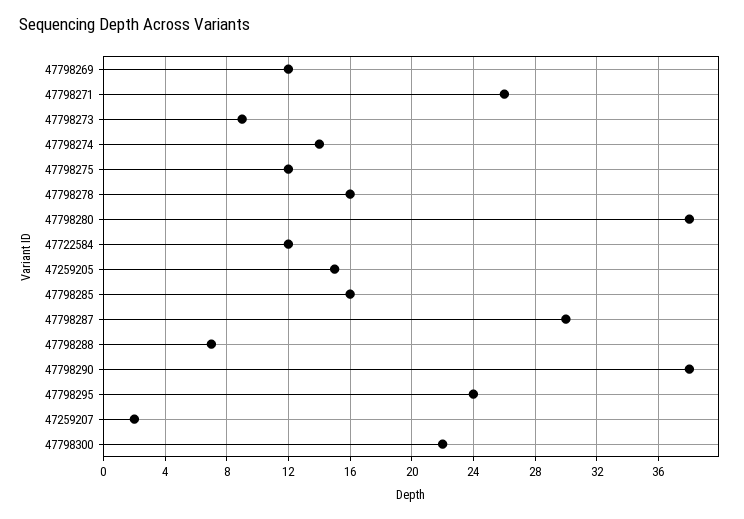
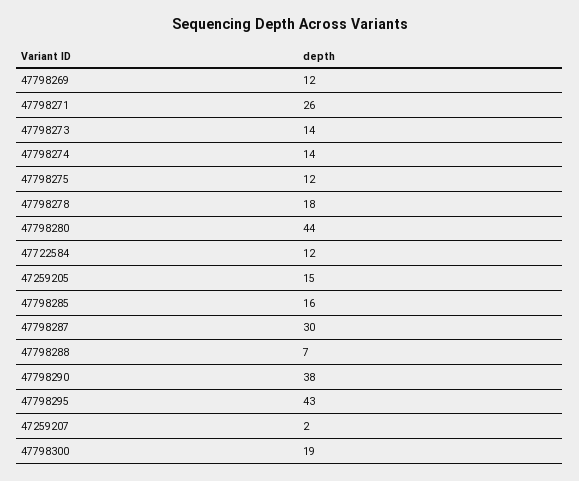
47798273: 9 -> 14
47798278: 16 -> 18
47798280: 38 -> 44
47798295: 24 -> 43
47798300: 22 -> 19

